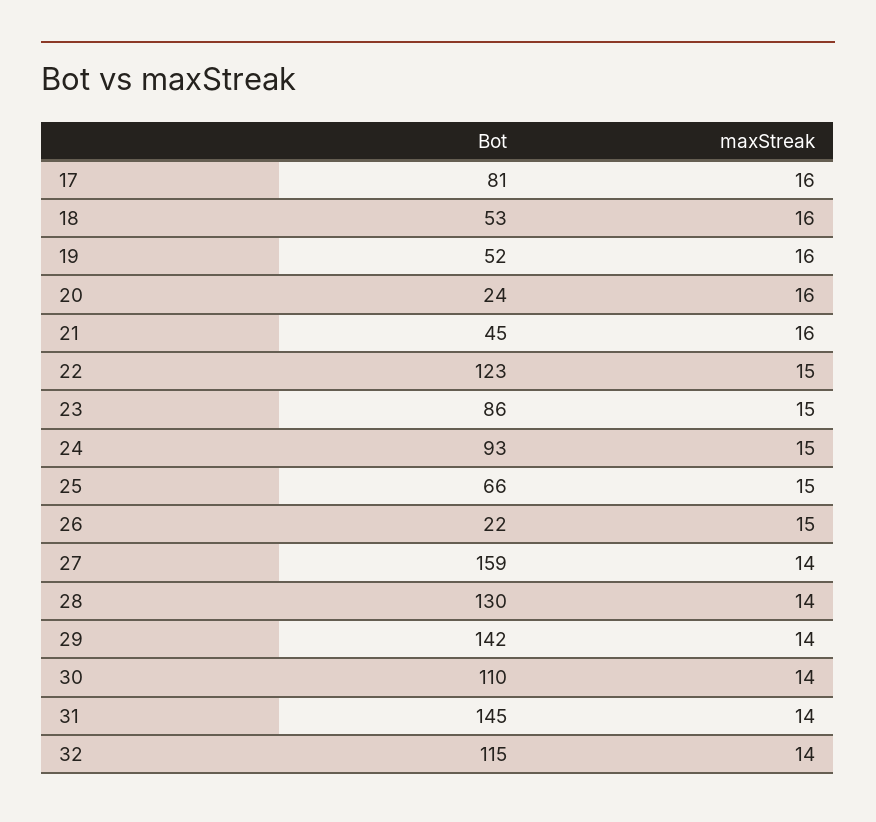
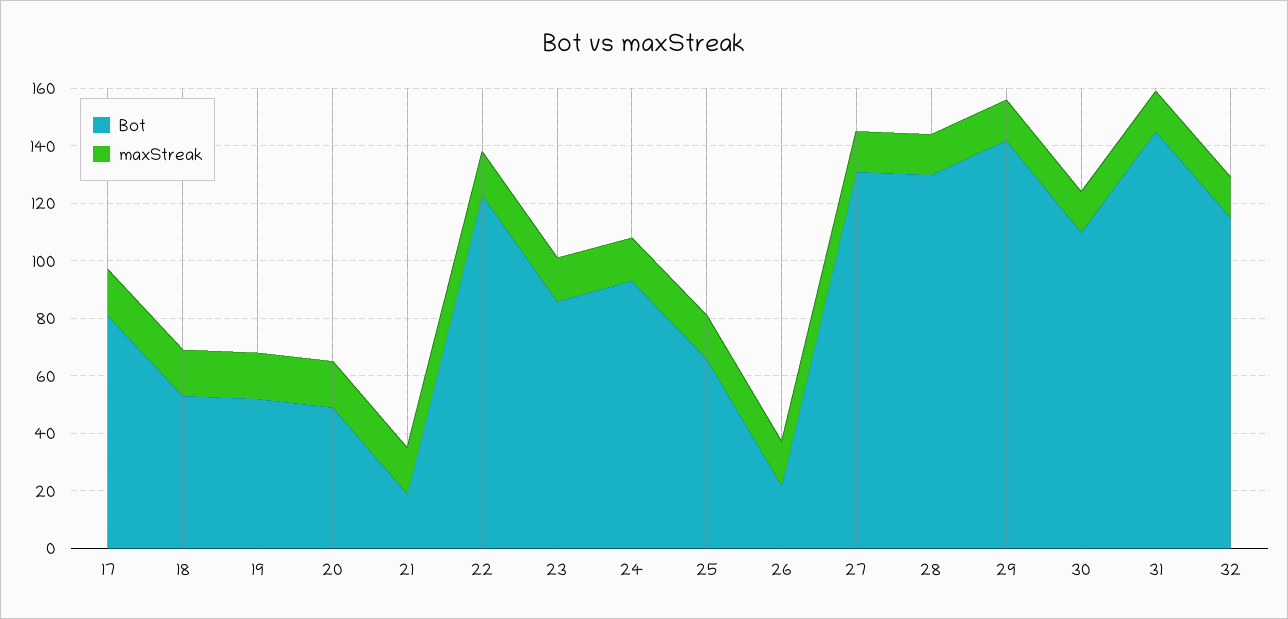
Bot, 20: 24 -> 50
Bot, 21: 45 -> 20
Bot, 27: 159 -> 130

